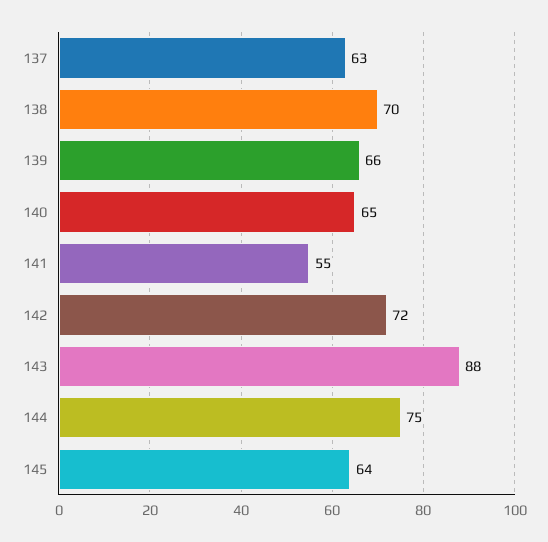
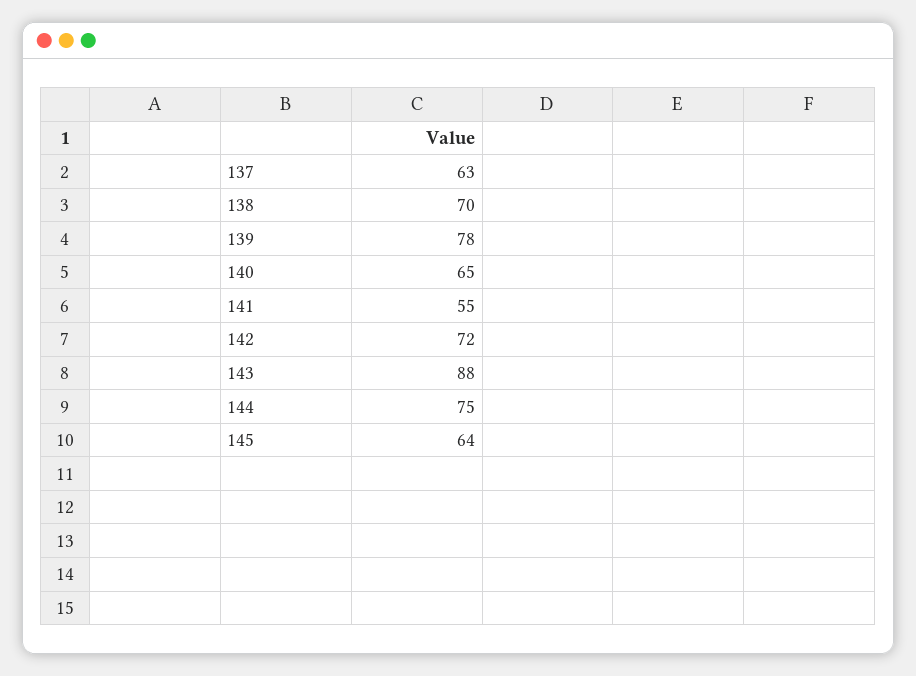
139: 66 -> 78

